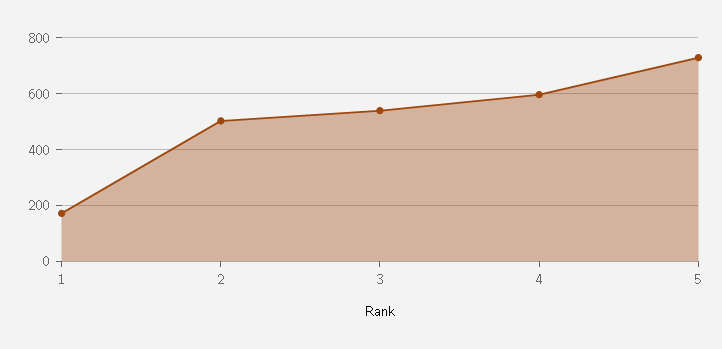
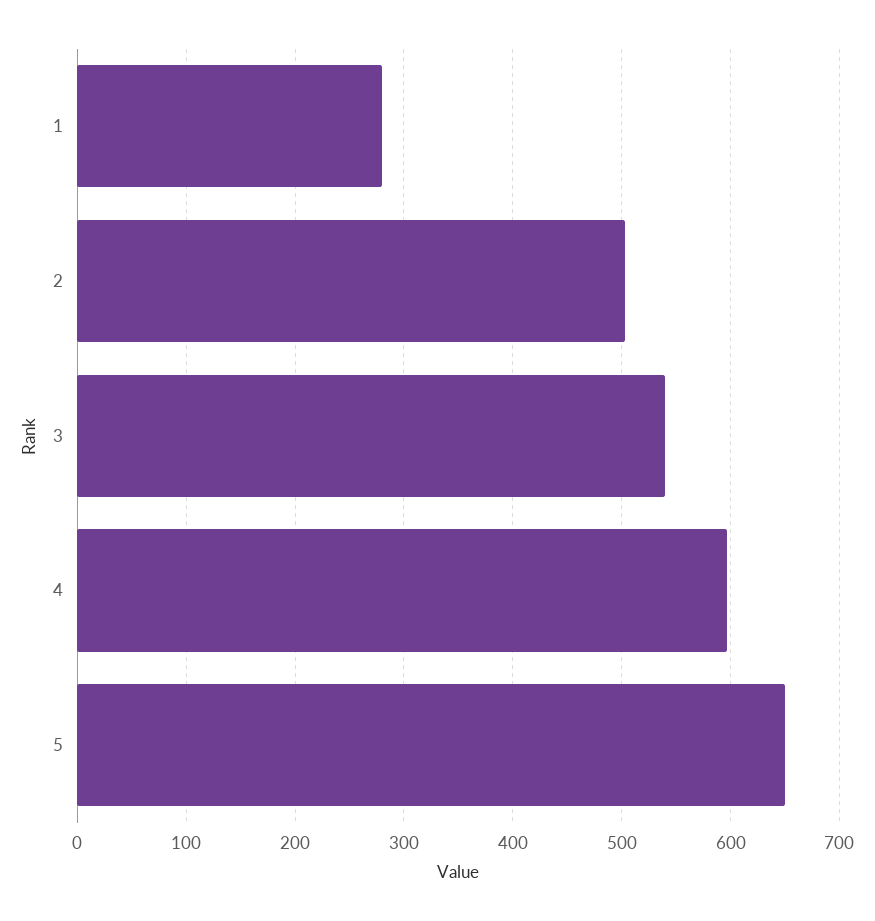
1: 175 -> 280
5: 725 -> 650

